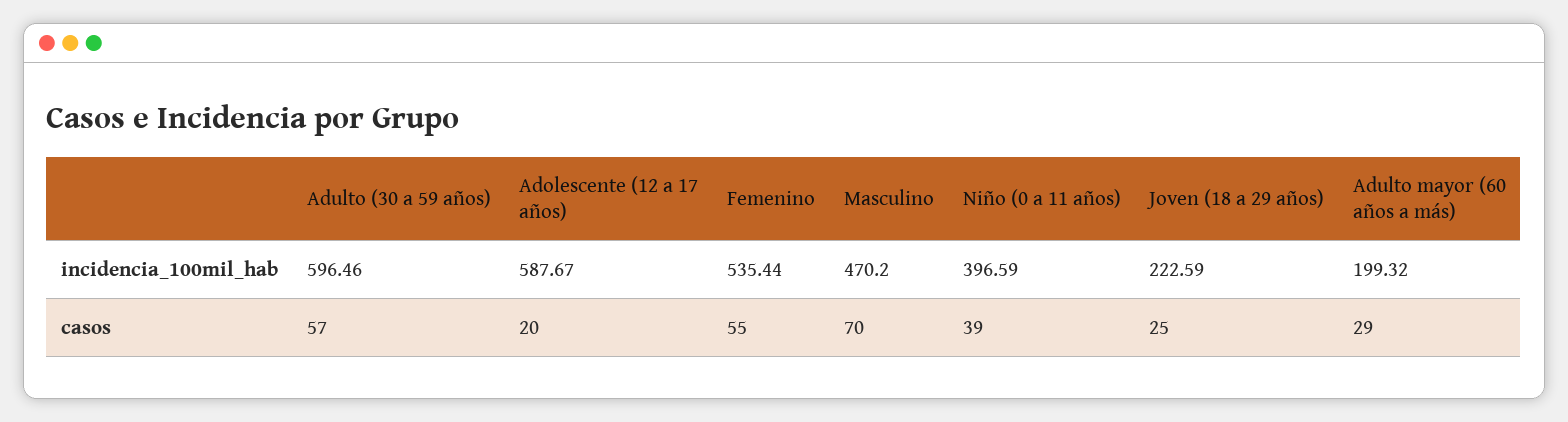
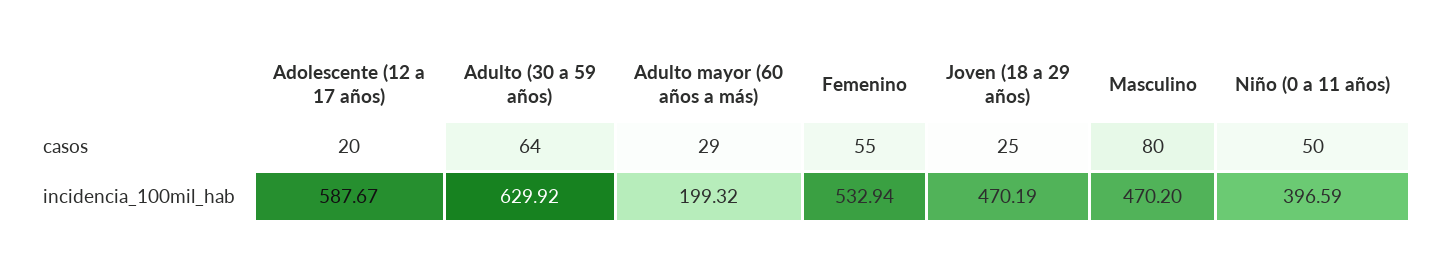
Adulto (30 a 59 años), incidencia_100mil_hab: 596.46 -> 629.92
Femenino, incidencia_100mil_hab: 535.44 -> 532.94
Joven (18 a 29 años), incidencia_100mil_hab: 222.59 -> 470.19
Adulto (30 a 59 años), casos: 57 -> 64
Masculino, casos: 70 -> 80
Niño (0 a 11 años), casos: 39 -> 50

